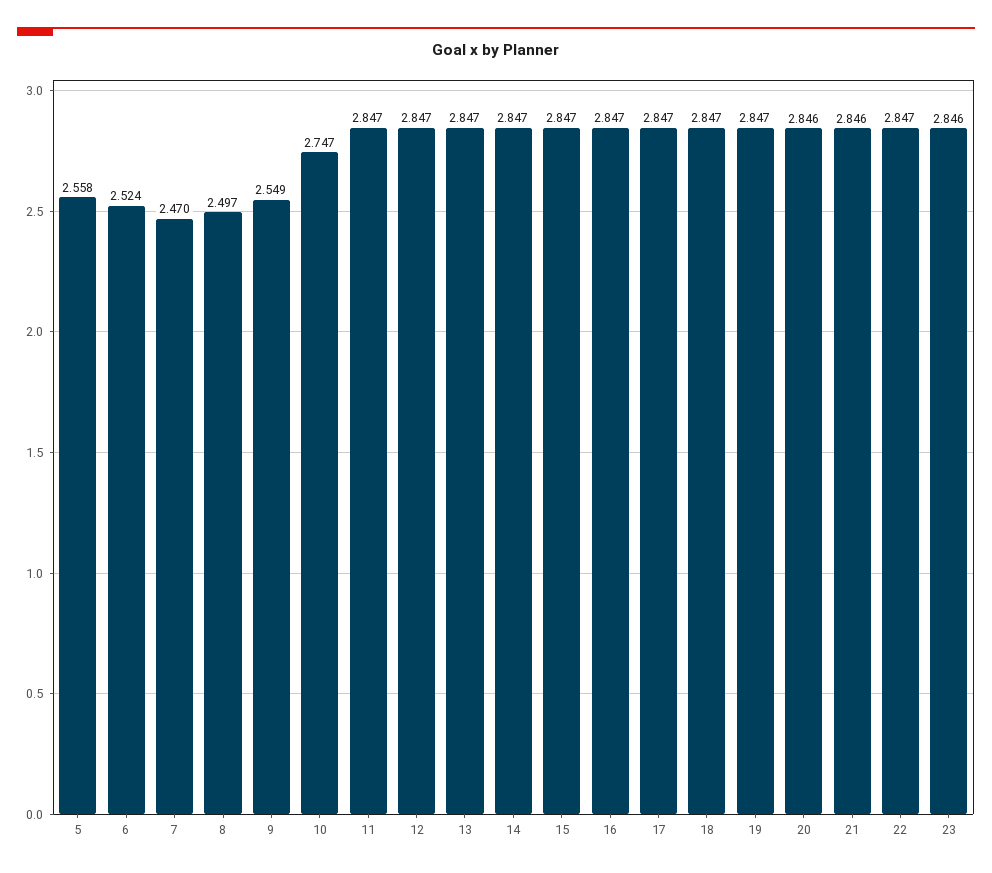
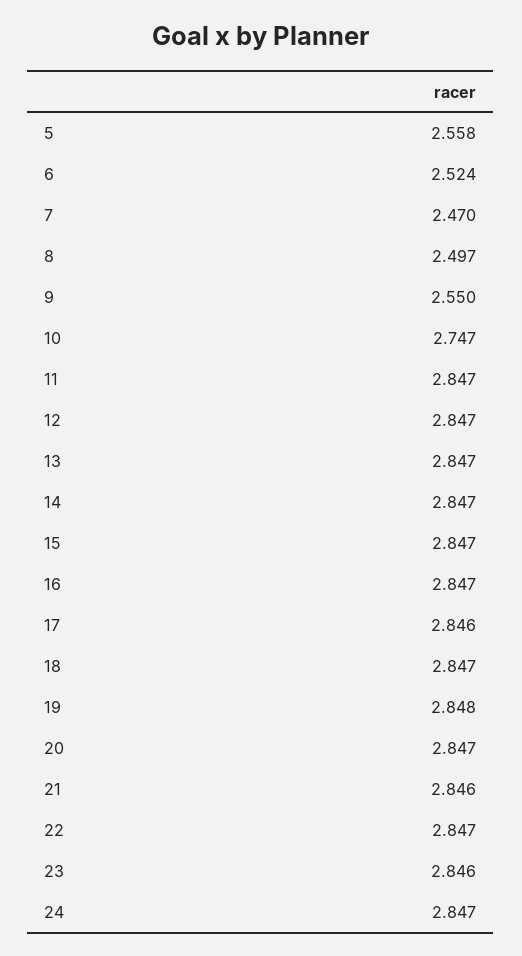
9: 2.549 -> 2.55
17: 2.847 -> 2.846
19: 2.847 -> 2.848
20: 2.846 -> 2.847
24: none -> 2.847

